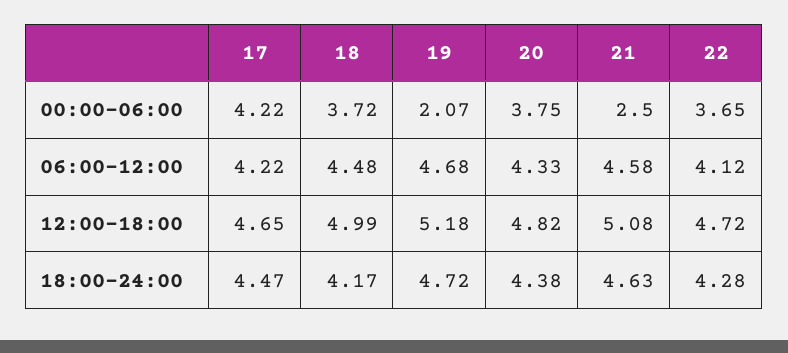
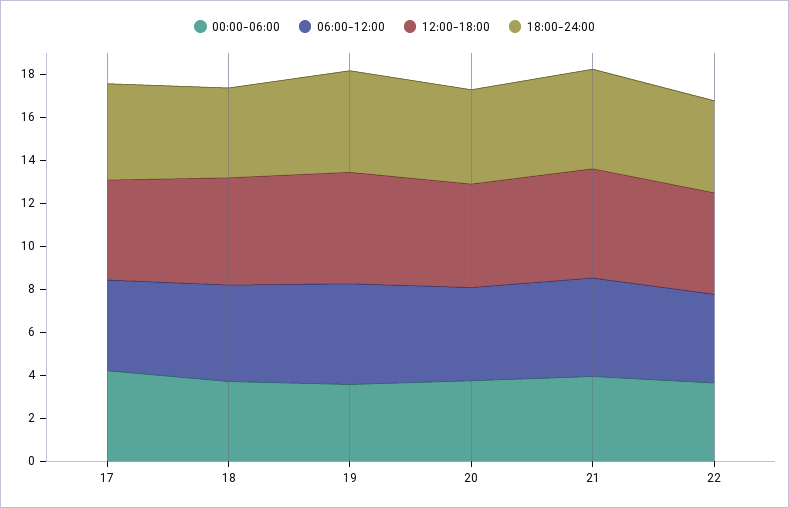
00:00-06:00, 19: 2.07 -> 3.5
00:00-06:00, 21: 2.5 -> 4

